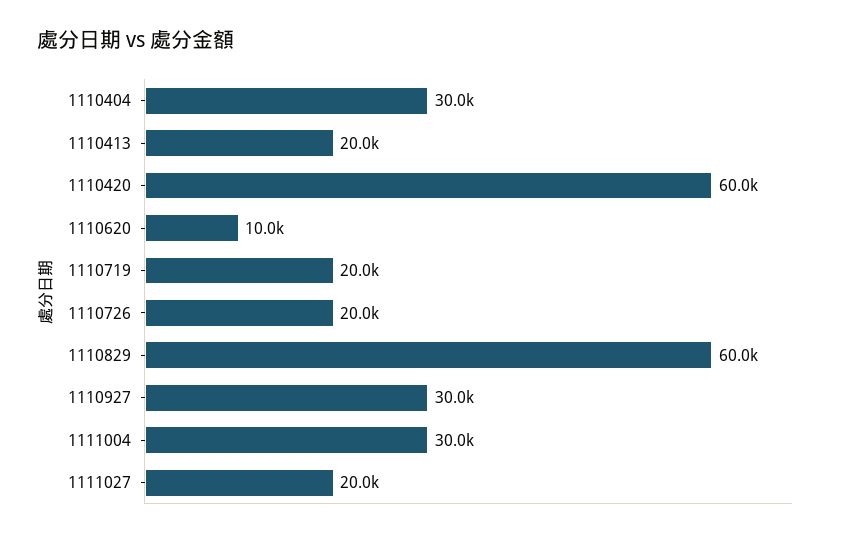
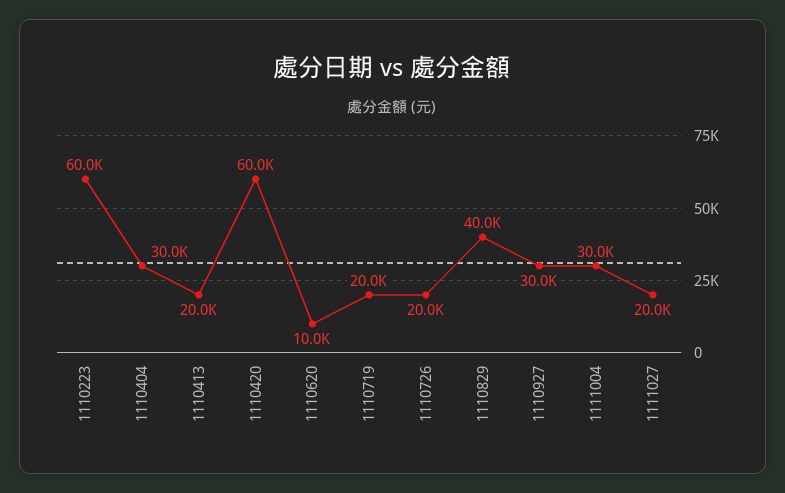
1110829: 60000 -> 40000
1110223: none -> 60000

